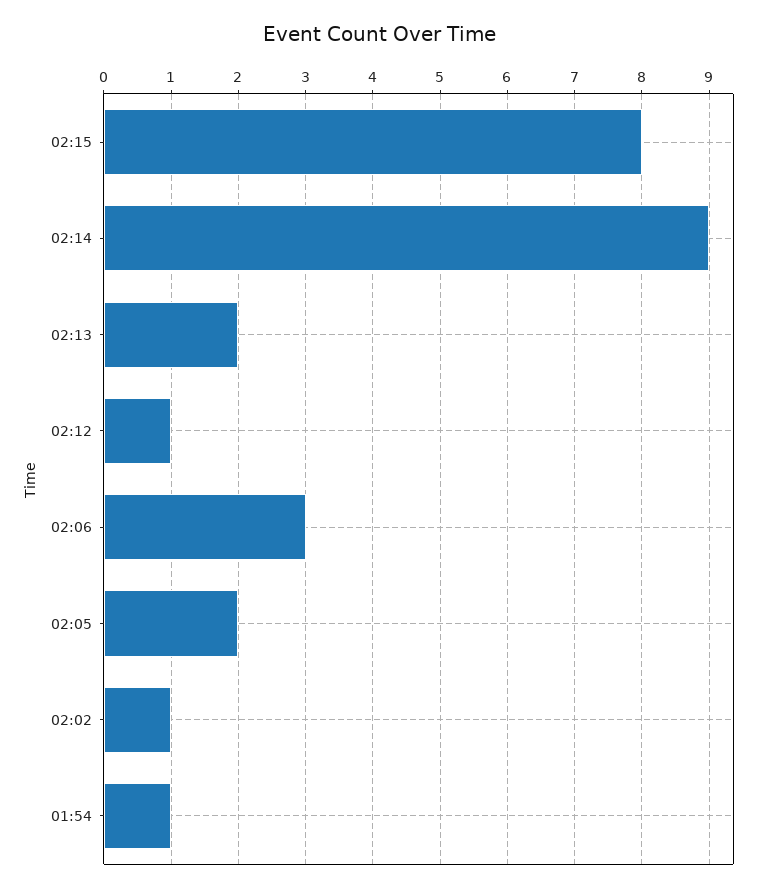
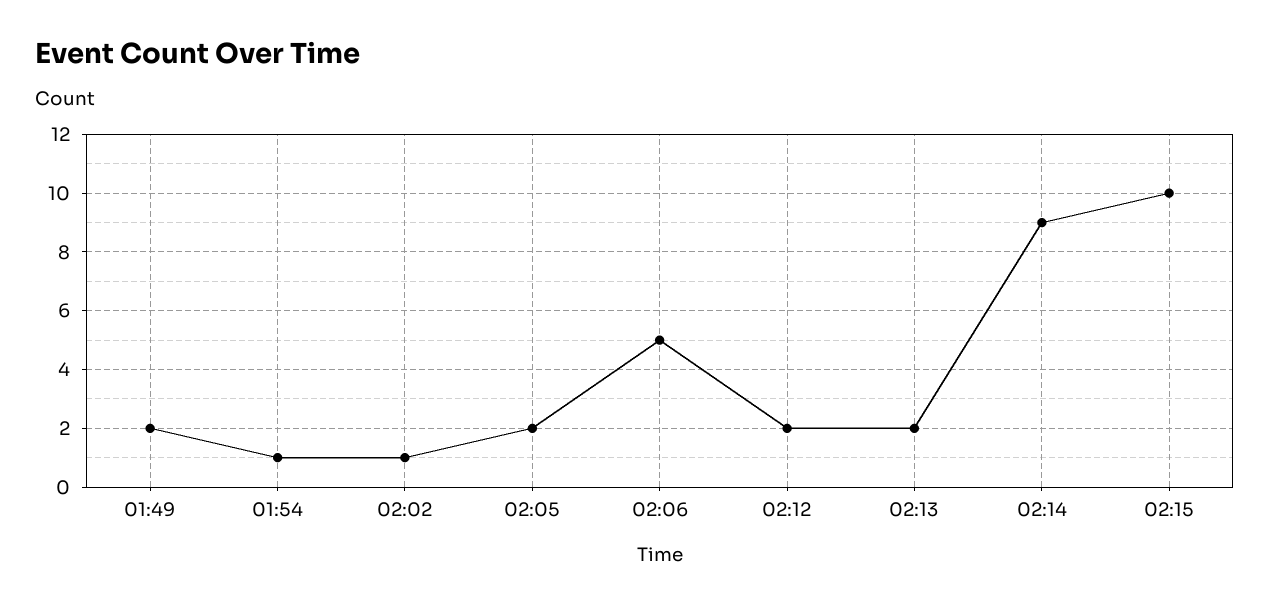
02:15: 8 -> 10
02:12: 1 -> 2
02:06: 3 -> 5
01:49: none -> 2

